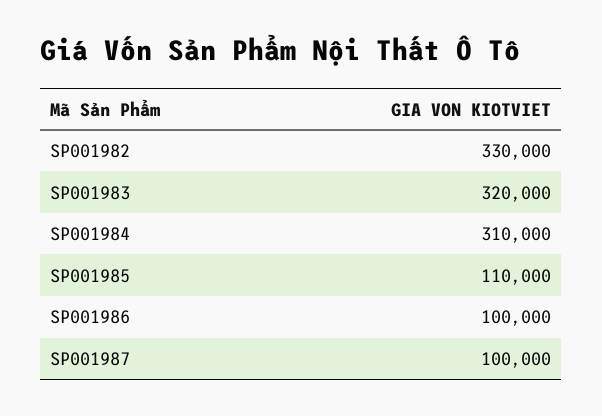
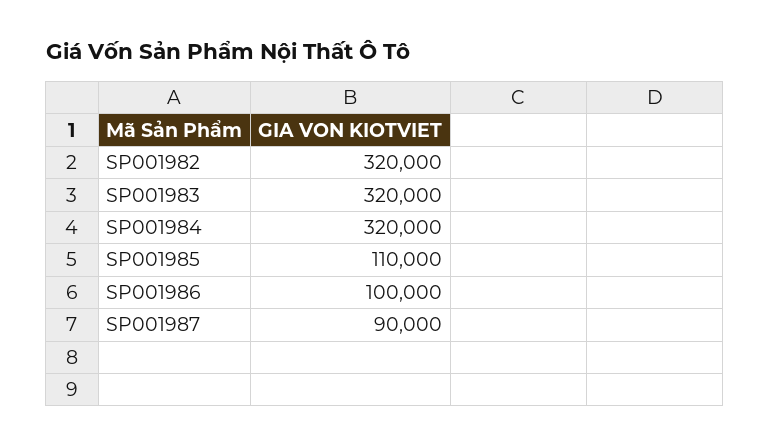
SP001982: 330000 -> 320000
SP001984: 310000 -> 320000
SP001987: 100000 -> 90000

